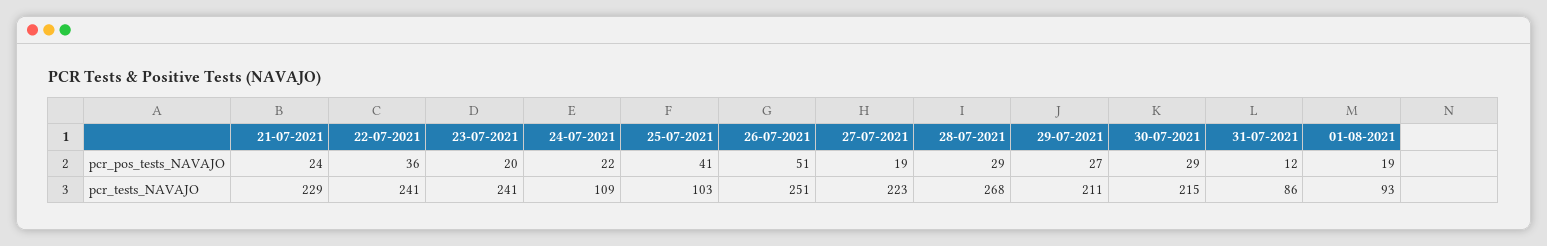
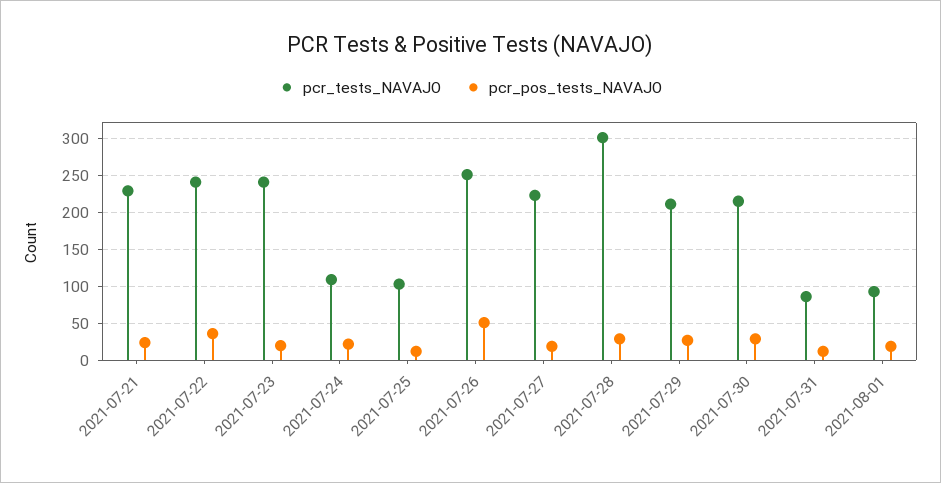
pcr_pos_tests_NAVAJO, 25-07-2021: 41 -> 10
pcr_tests_NAVAJO, 28-07-2021: 268 -> 300

